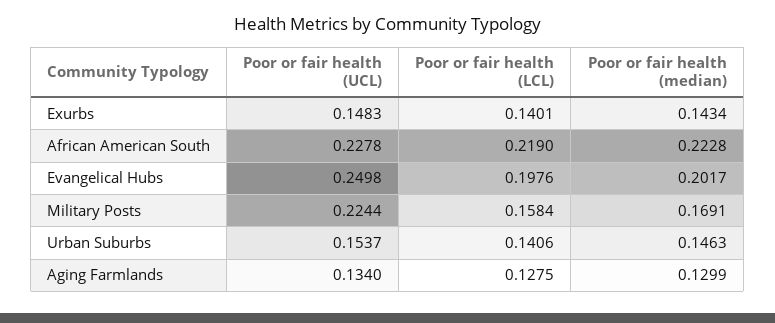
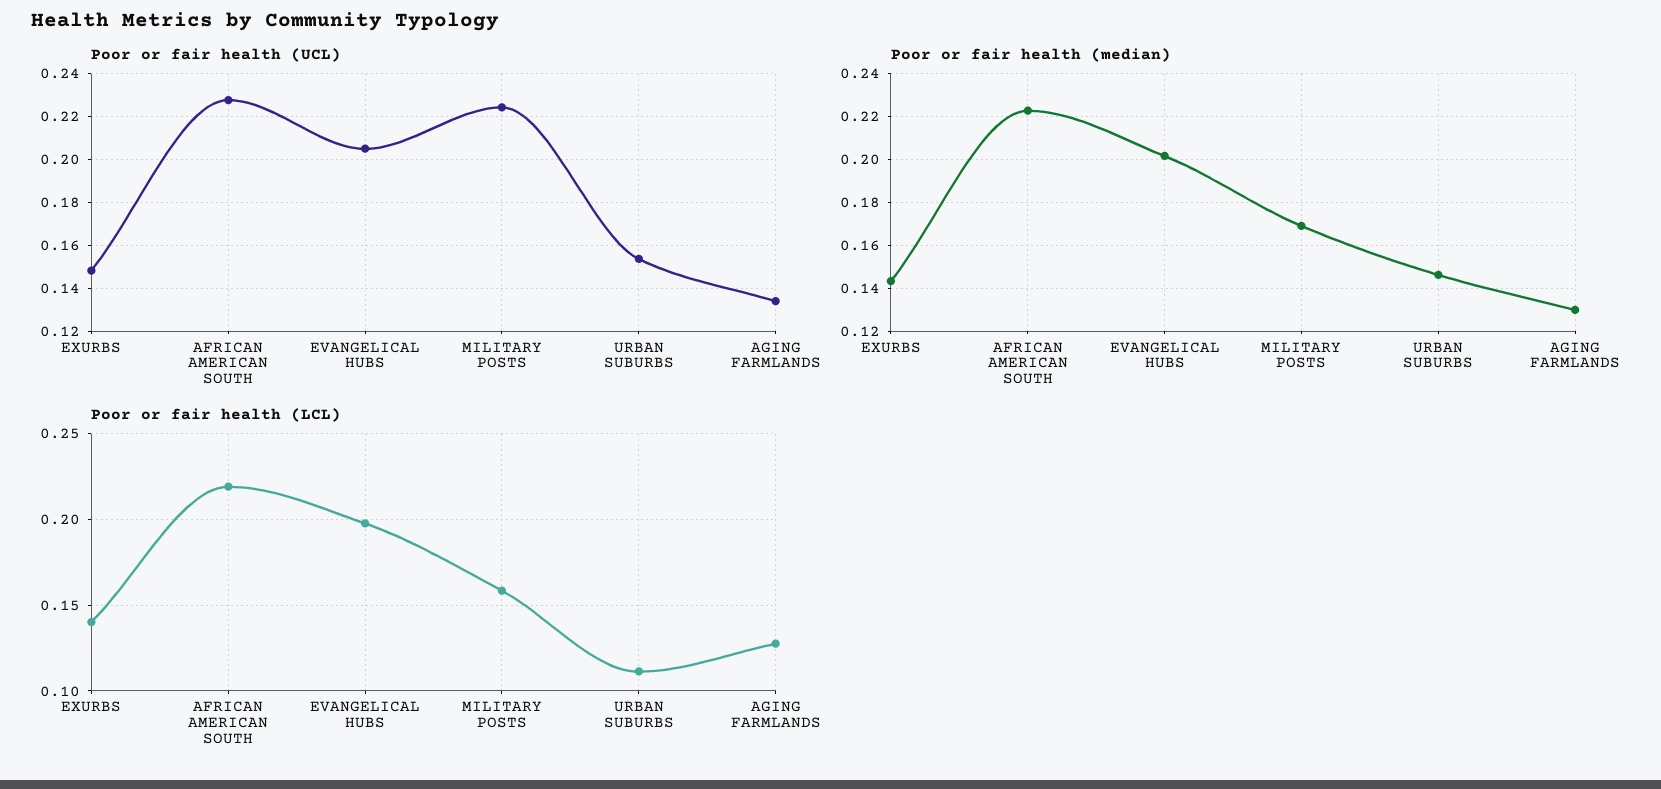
Poor or fair health (UCL), Evangelical Hubs: 0.2498 -> 0.205
Poor or fair health (LCL), Urban Suburbs: 0.1406 -> 0.11

